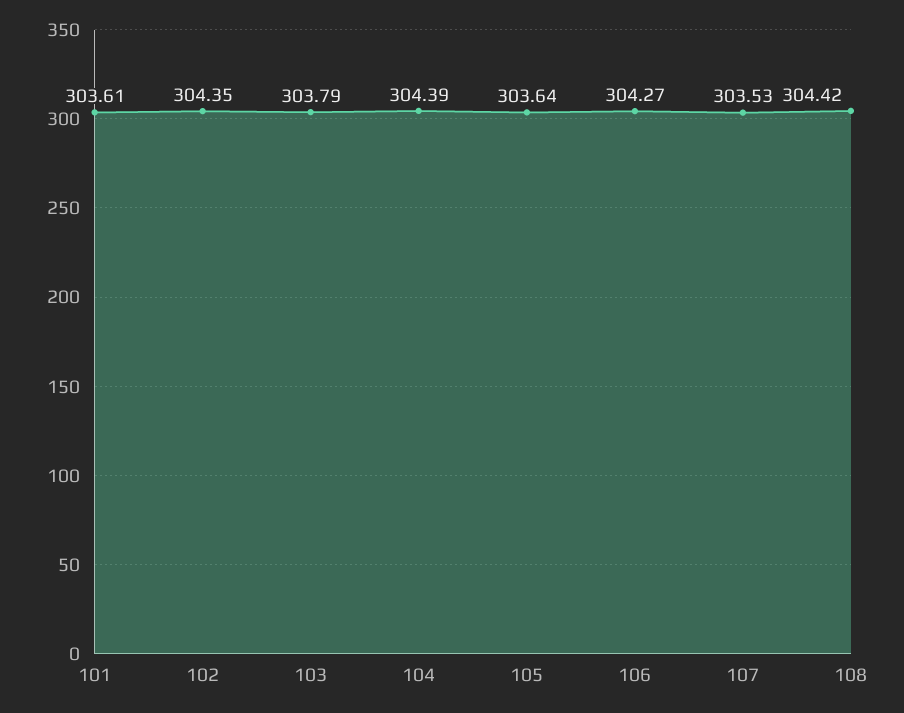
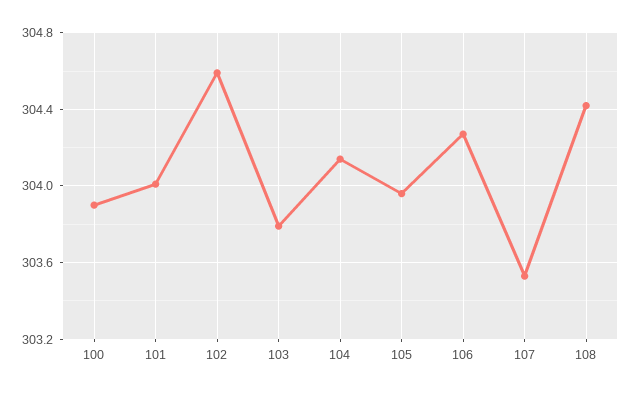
101: 303.61 -> 304
102: 304.35 -> 304.6
104: 304.39 -> 304.15
105: 303.64 -> 303.95
100: none -> 303.9

